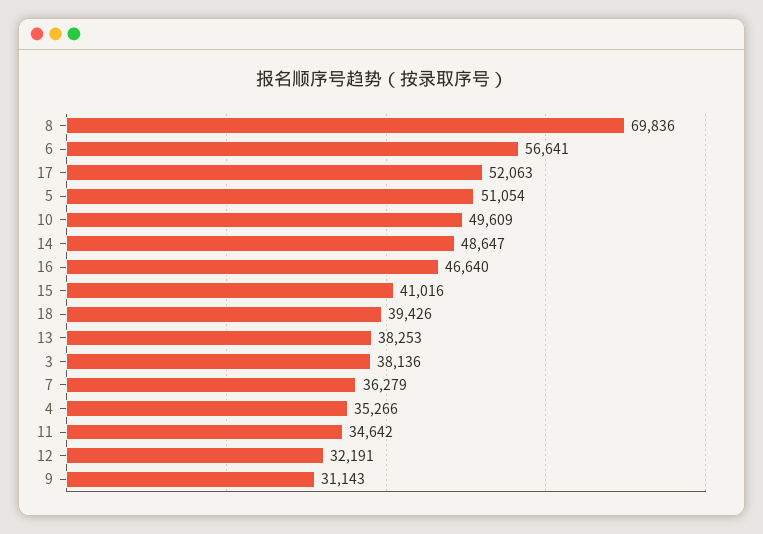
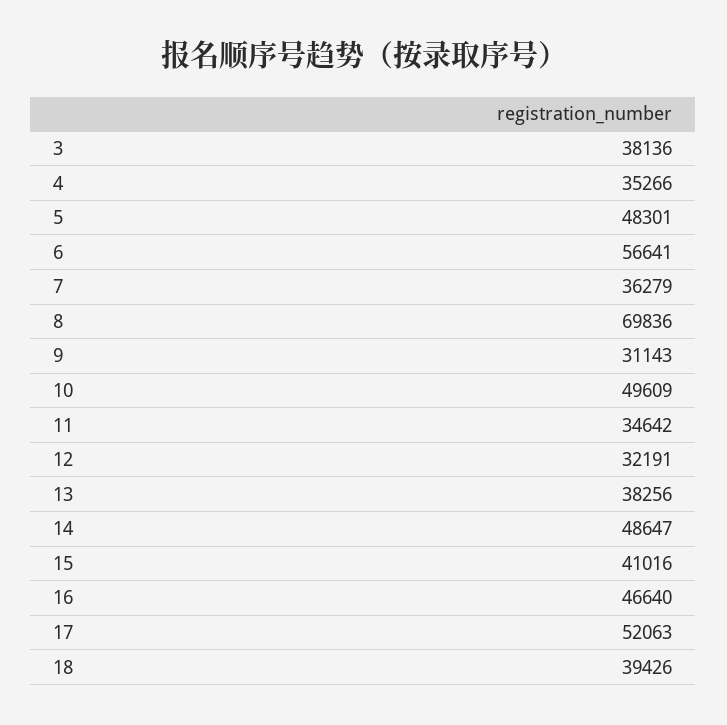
5: 51054 -> 48301
13: 38253 -> 38256

